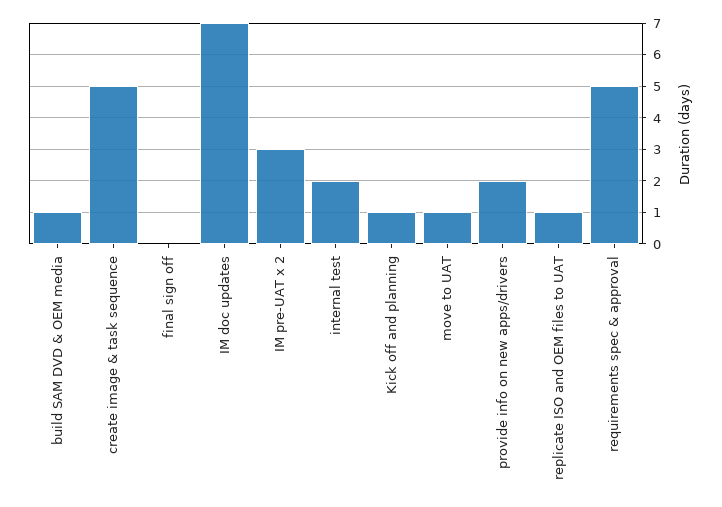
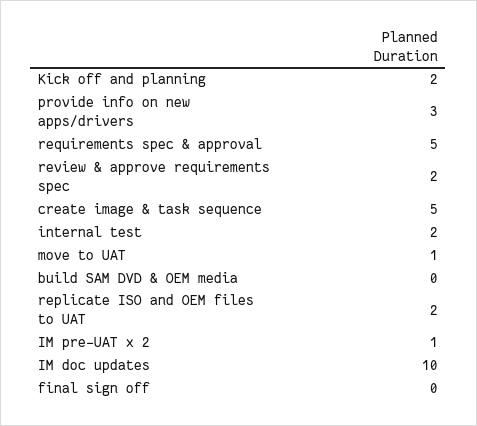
build SAM DVD & OEM media: 1 -> 0
IM doc updates: 7 -> 10
IM pre-UAT x 2: 3 -> 1
Kick off and planning: 1 -> 2
provide info on new apps/drivers: 2 -> 3
replicate ISO and OEM files to UAT: 1 -> 2
review & approve requirements spec: none -> 2

